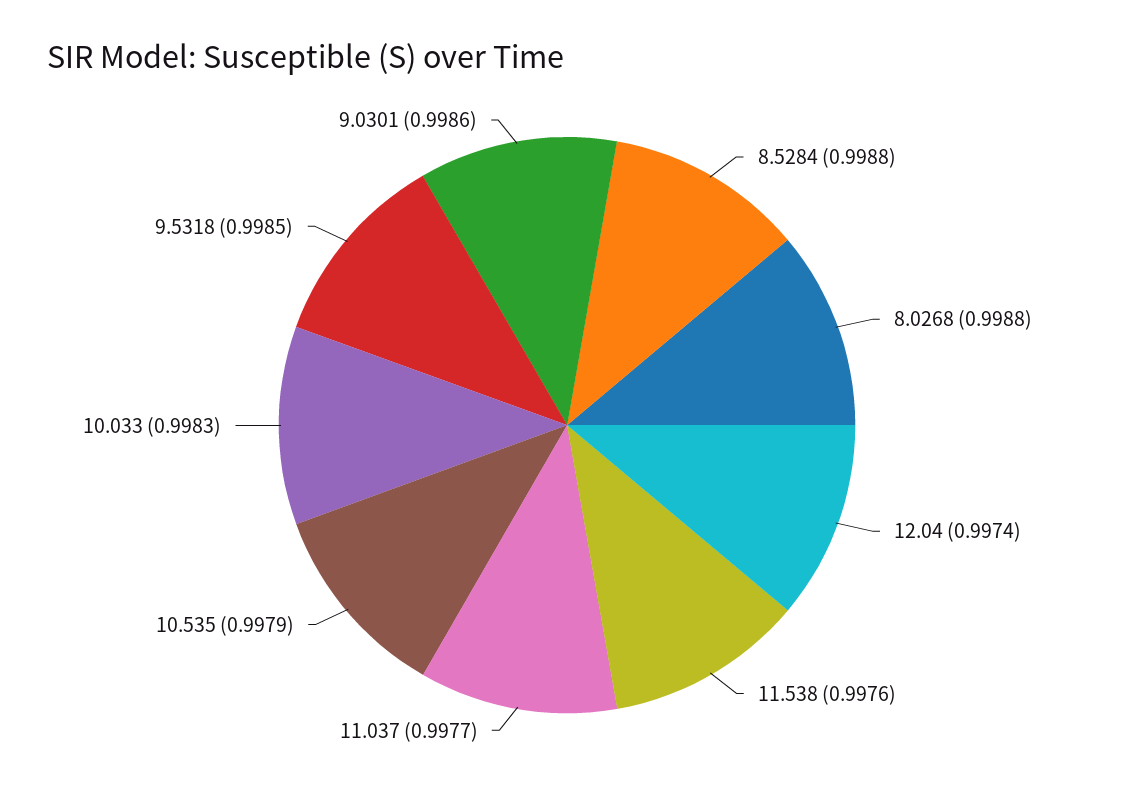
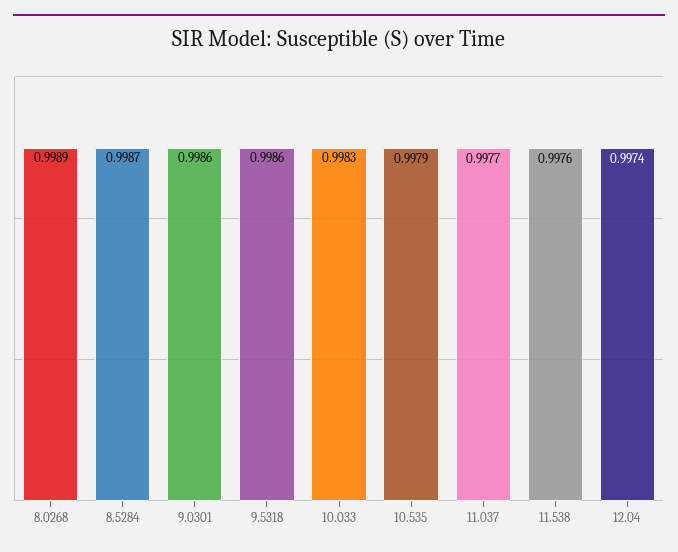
8.5284: 0.9988 -> 0.9987
8.0268: 0.9988 -> 0.9989
9.5318: 0.9985 -> 0.9986

